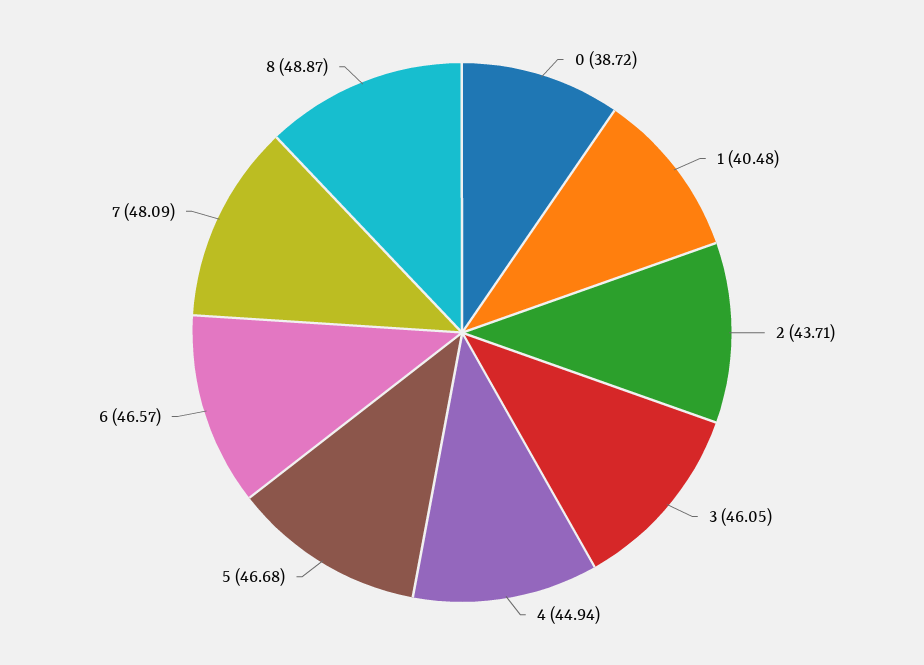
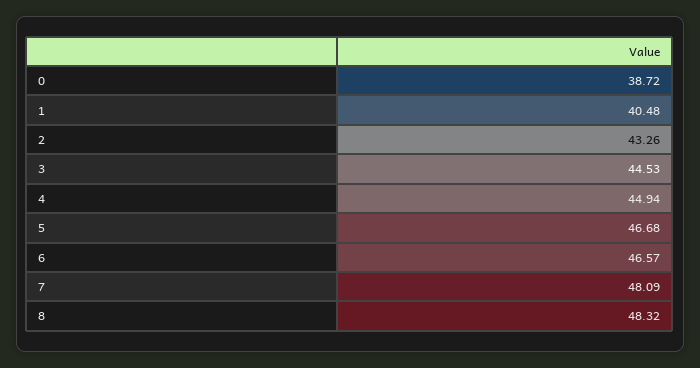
2: 43.71 -> 43.26
3: 46.05 -> 44.53
8: 48.87 -> 48.32

